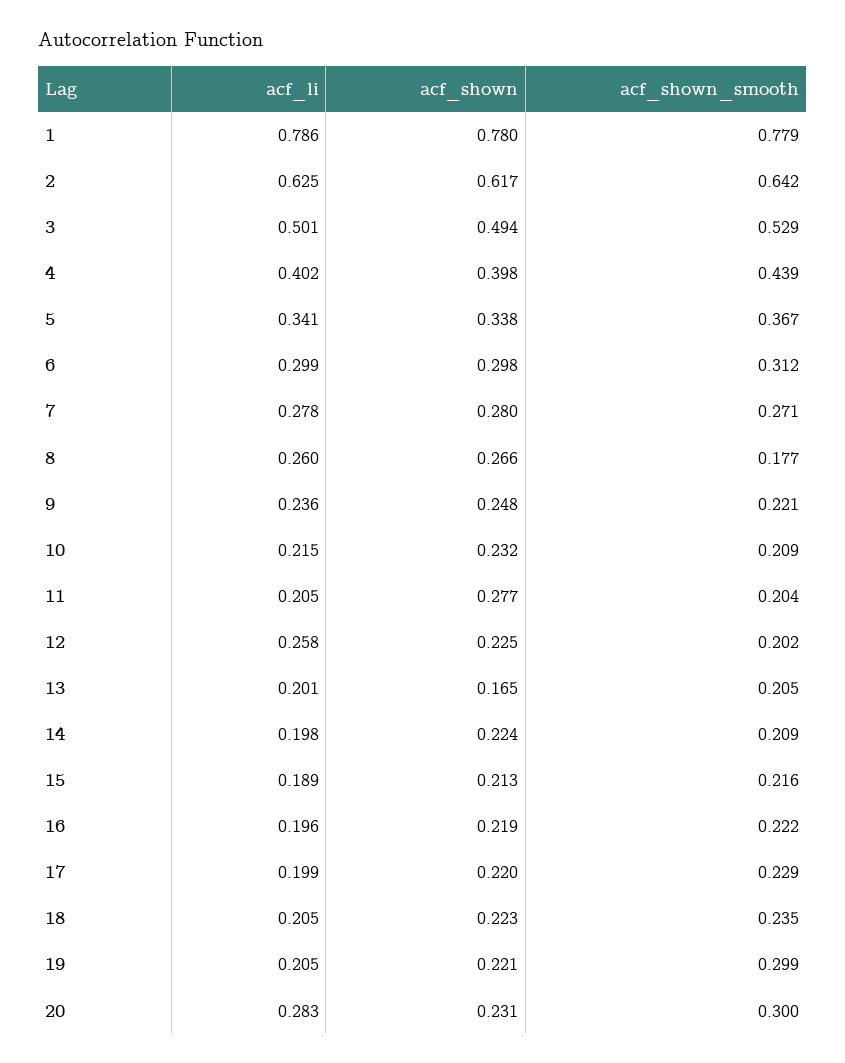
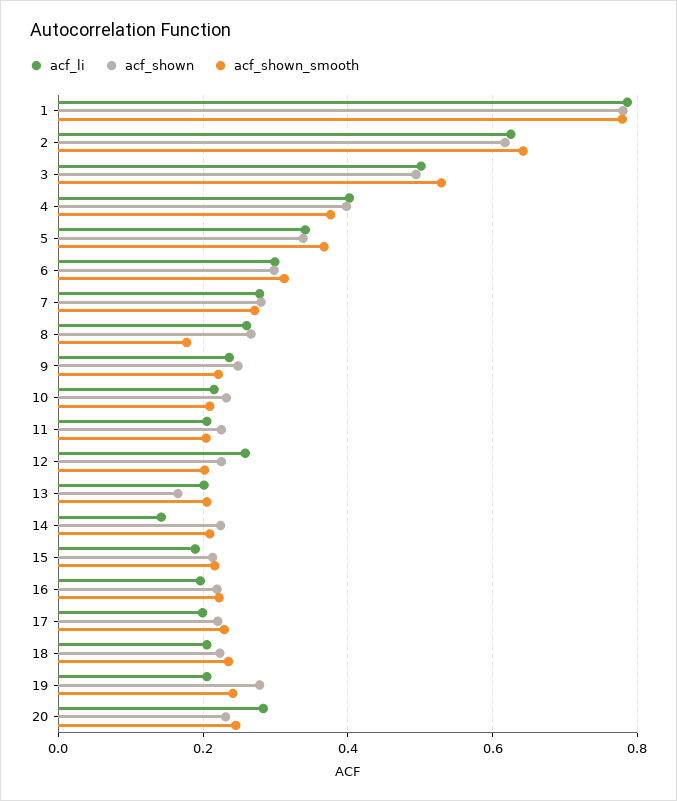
acf_shown_smooth, 4: 0.439 -> 0.38
acf_shown, 11: 0.277 -> 0.22
acf_li, 14: 0.198 -> 0.14
acf_shown, 19: 0.221 -> 0.28
acf_shown_smooth, 19: 0.299 -> 0.24
acf_shown_smooth, 20: 0.3 -> 0.24

